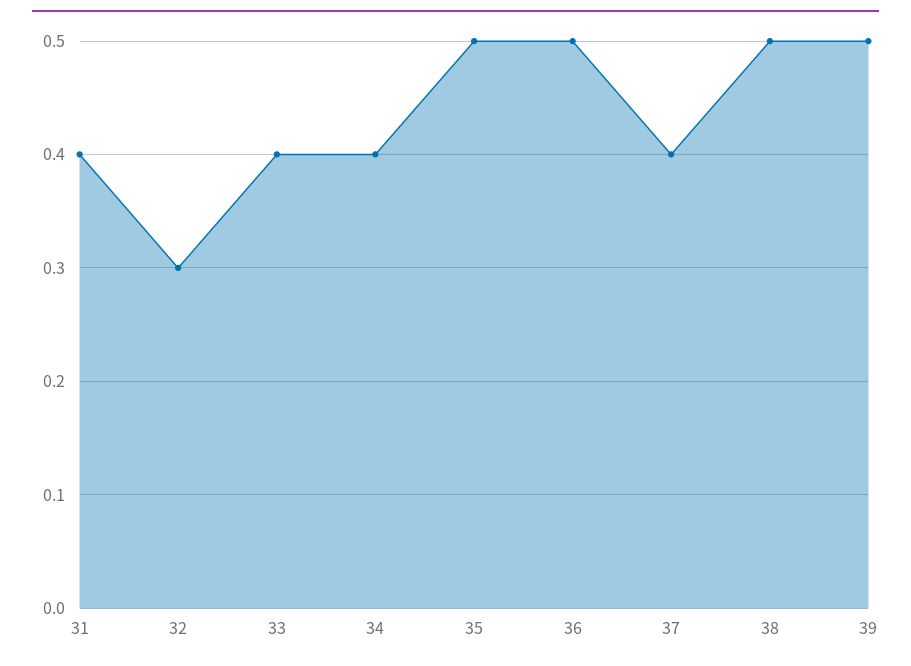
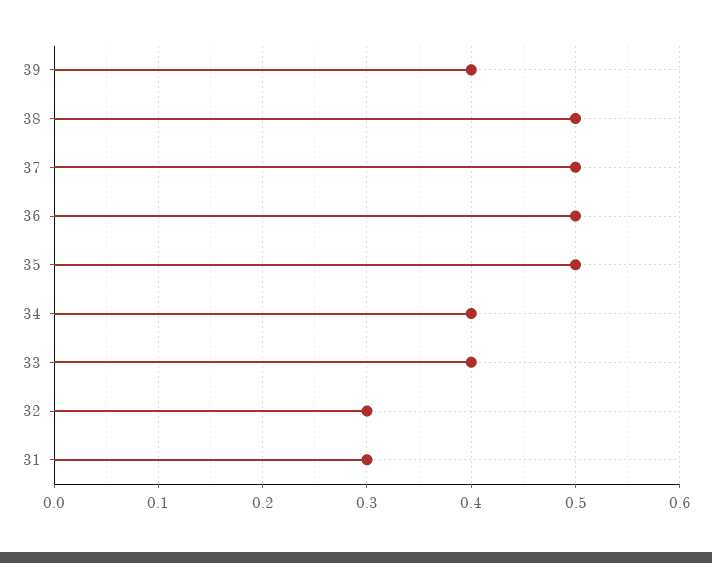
31: 0.4 -> 0.3
37: 0.4 -> 0.5
39: 0.5 -> 0.4

